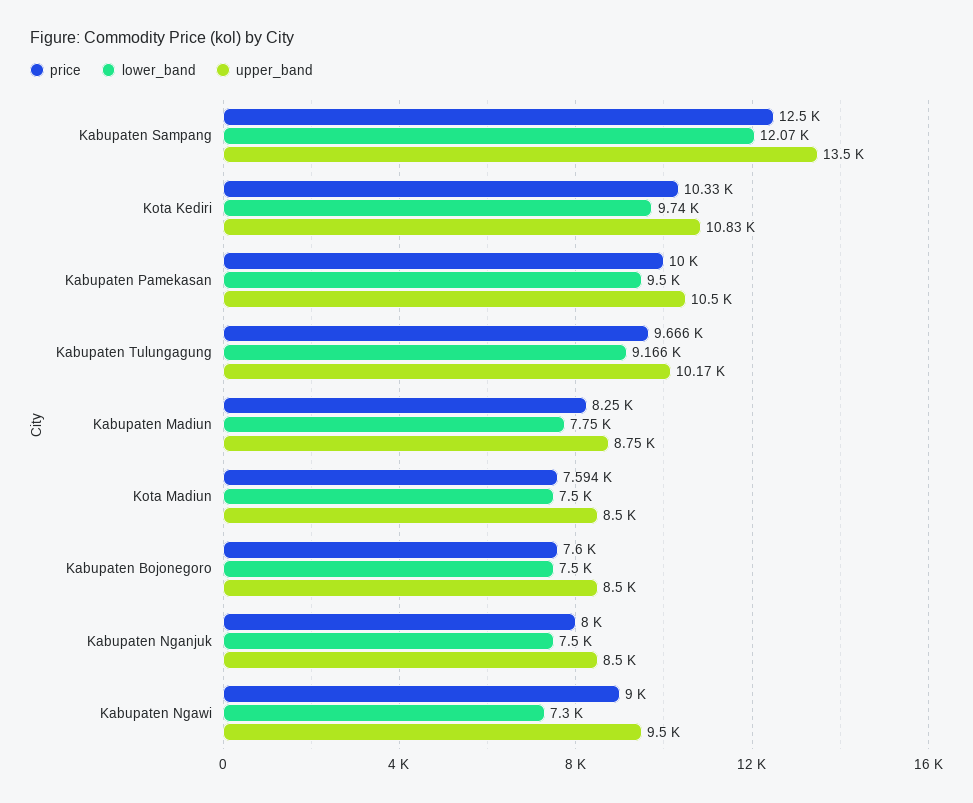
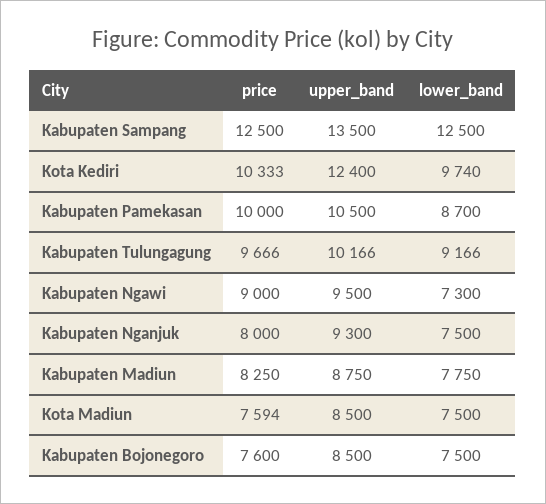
lower_band, Kabupaten Sampang: 12070 -> 12500
upper_band, Kota Kediri: 10830 -> 12400
lower_band, Kabupaten Pamekasan: 9500 -> 8700
upper_band, Kabupaten Nganjuk: 8500 -> 9300

